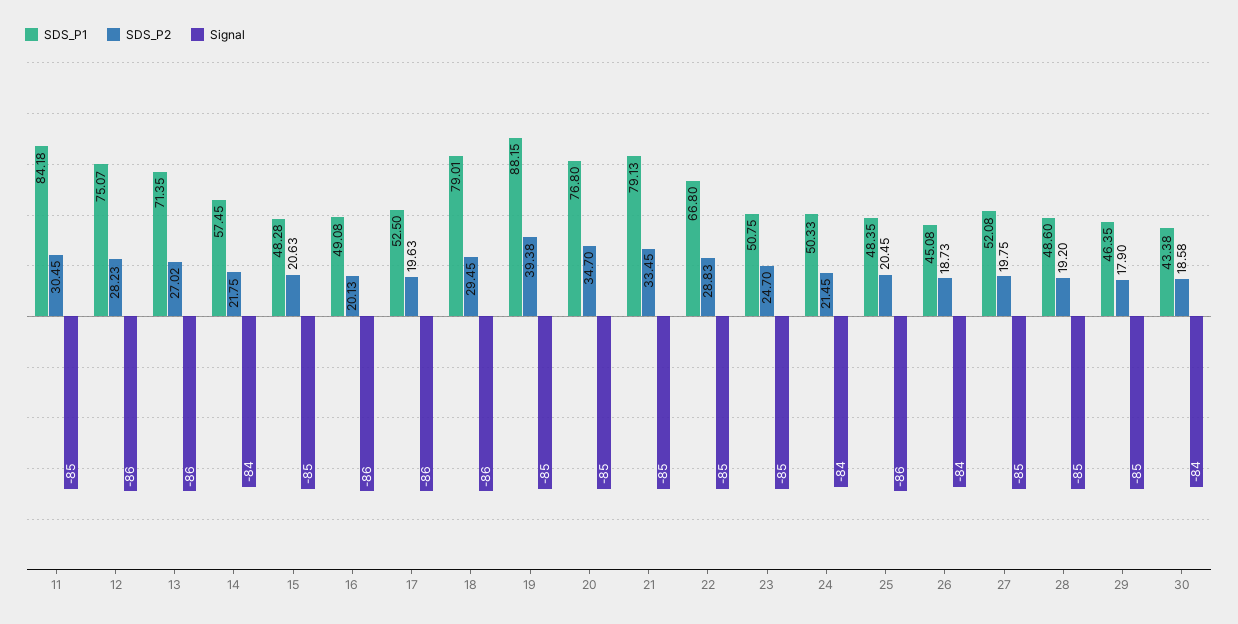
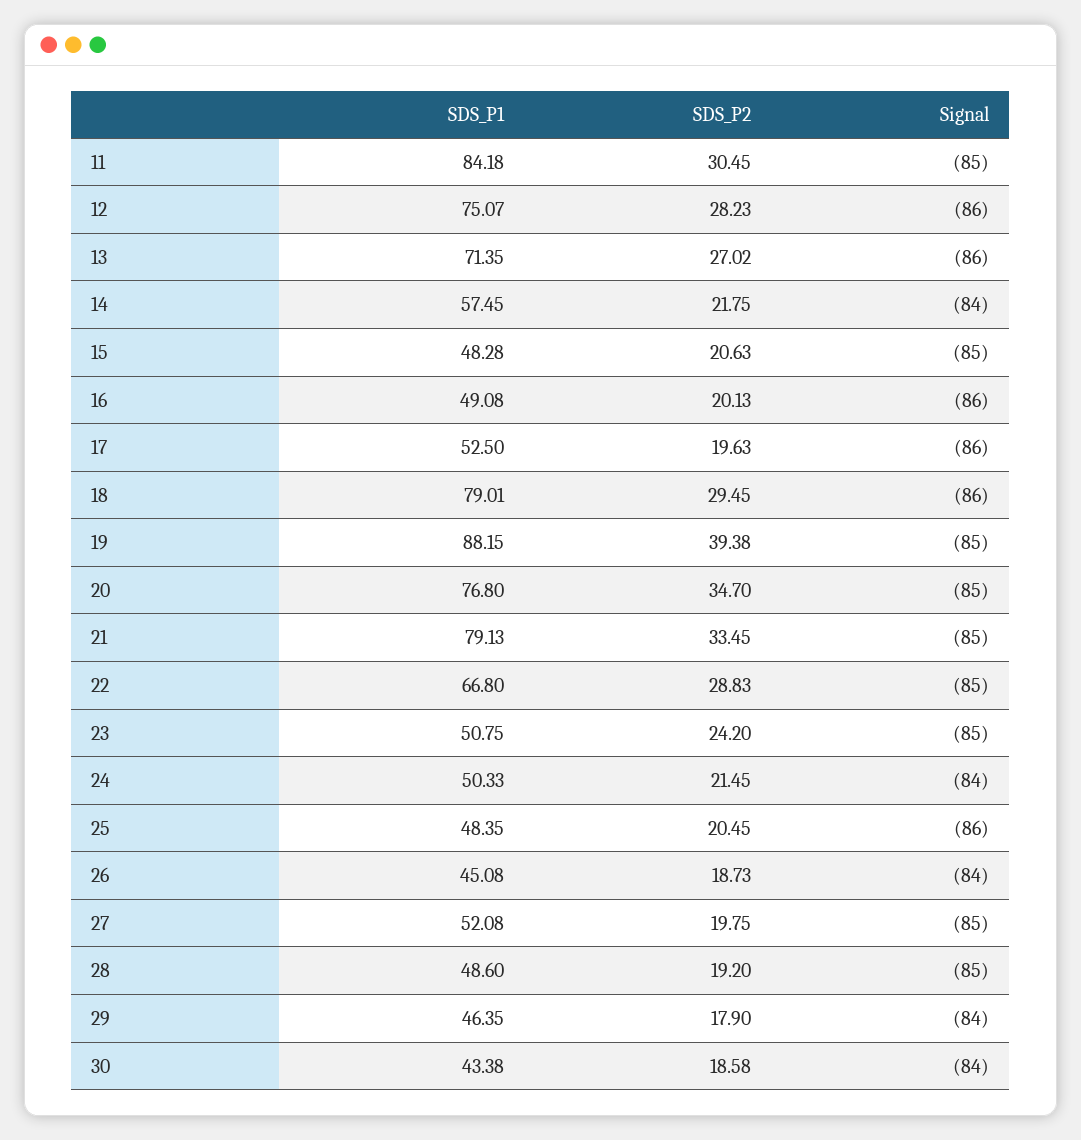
SDS_P2, 23: 24.7 -> 24.2
Signal, 29: -85 -> -84

